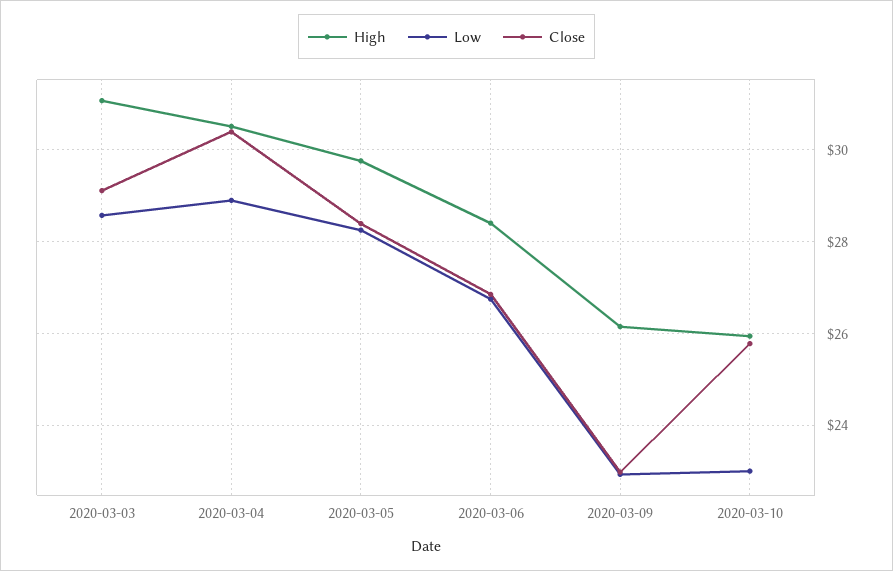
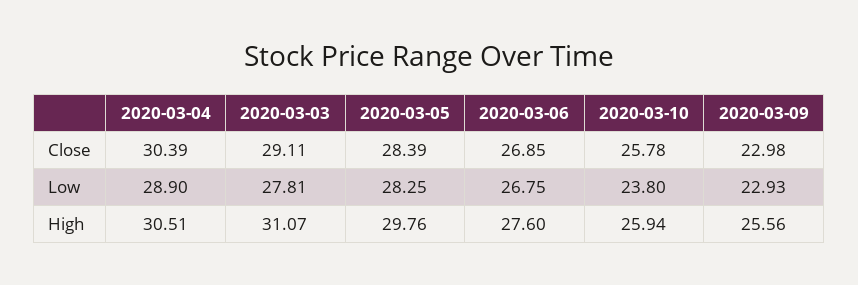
Low, 2020-03-03: 28.6 -> 27.81
High, 2020-03-06: 28.4 -> 27.6
High, 2020-03-09: 26.2 -> 25.56
Low, 2020-03-10: 23 -> 23.8

